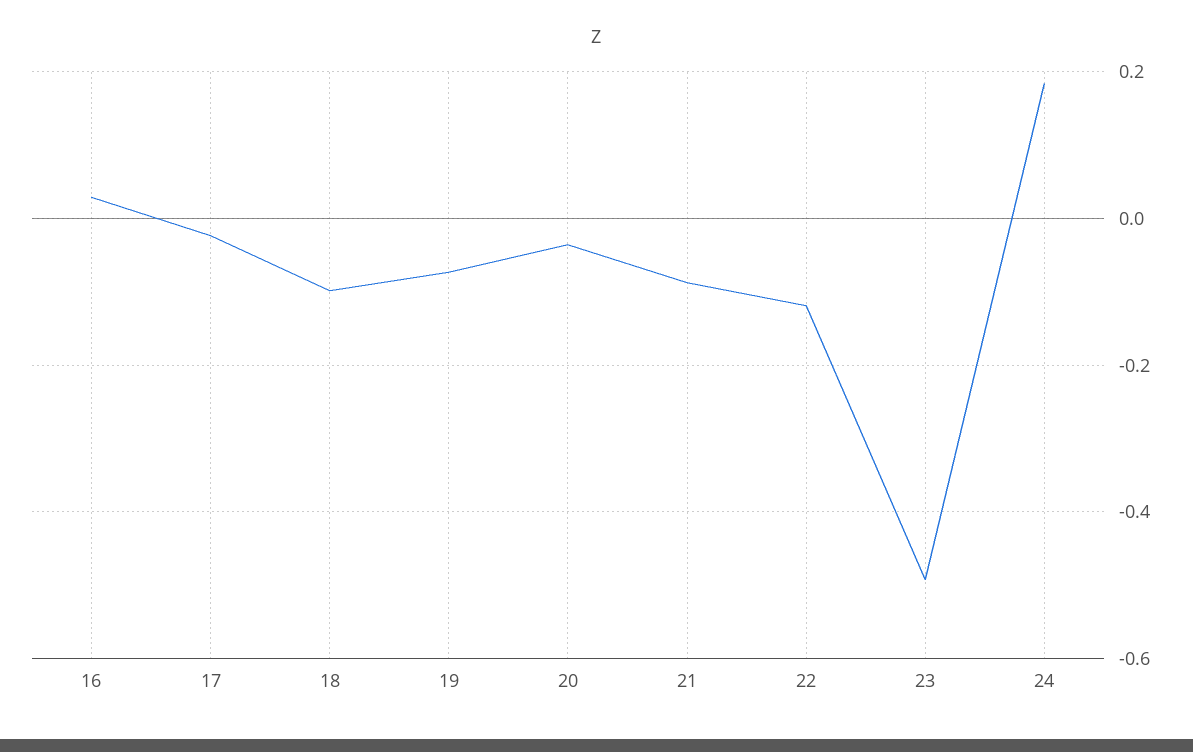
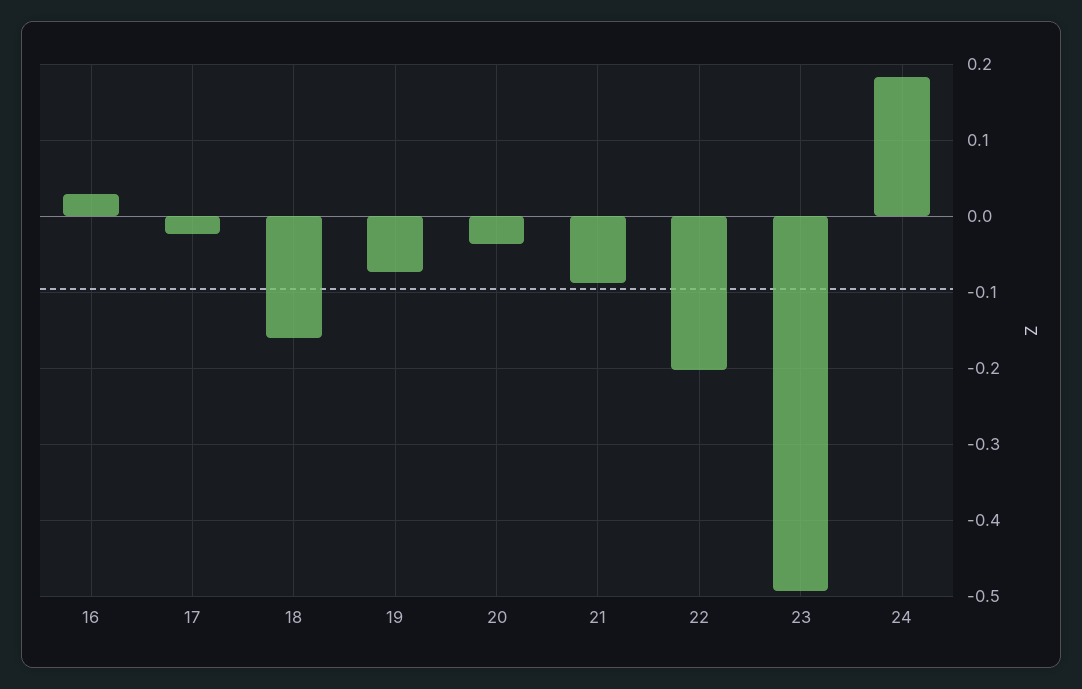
18: -0.1 -> -0.16
22: -0.12 -> -0.2

